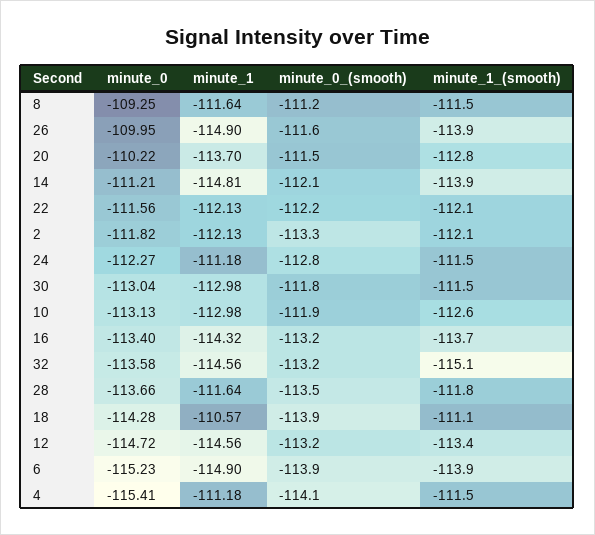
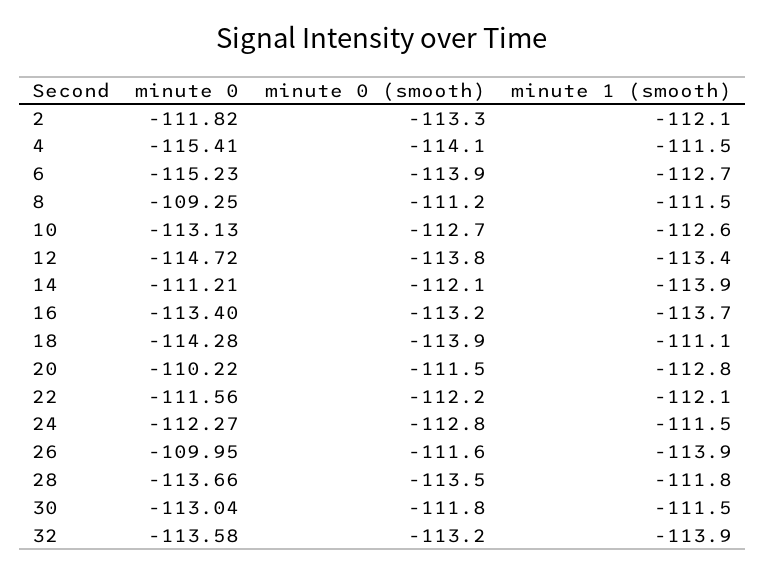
minute_1, 8: -111.64 -> none
minute_1, 26: -114.9 -> none
minute_1, 20: -113.7 -> none
minute_1, 14: -114.81 -> none
minute_1, 22: -112.13 -> none
minute_1, 2: -112.13 -> none
minute_1, 24: -111.18 -> none
minute_1, 30: -112.98 -> none
minute_1, 10: -112.98 -> none
minute_0_(smooth), 10: -111.9 -> -112.7
minute_1, 16: -114.32 -> none
minute_1, 32: -114.56 -> none
minute_1_(smooth), 32: -115.1 -> -113.9
minute_1, 28: -111.64 -> none
minute_1, 18: -110.57 -> none
minute_1, 12: -114.56 -> none
minute_0_(smooth), 12: -113.2 -> -113.8
minute_1, 6: -114.9 -> none
minute_1_(smooth), 6: -113.9 -> -112.7
minute_1, 4: -111.18 -> none

